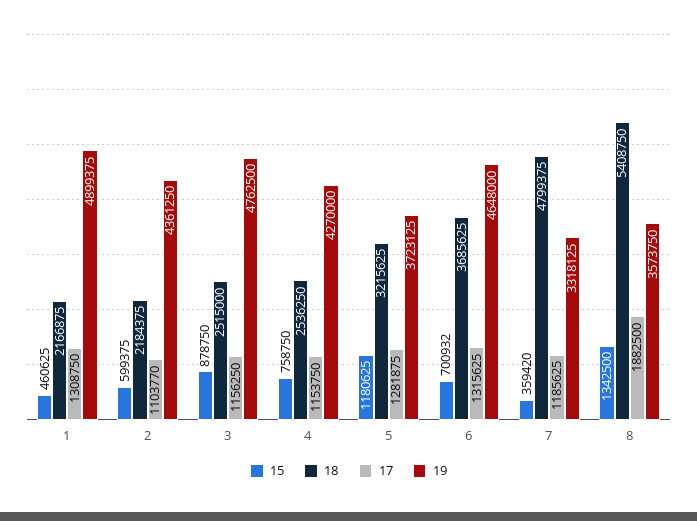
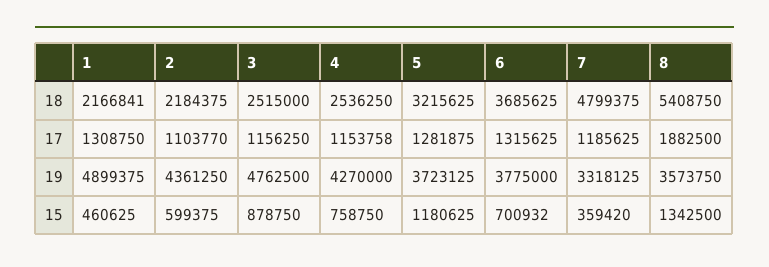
18, 1: 2166875 -> 2166841
17, 4: 1153750 -> 1153758
19, 6: 4648000 -> 3775000

